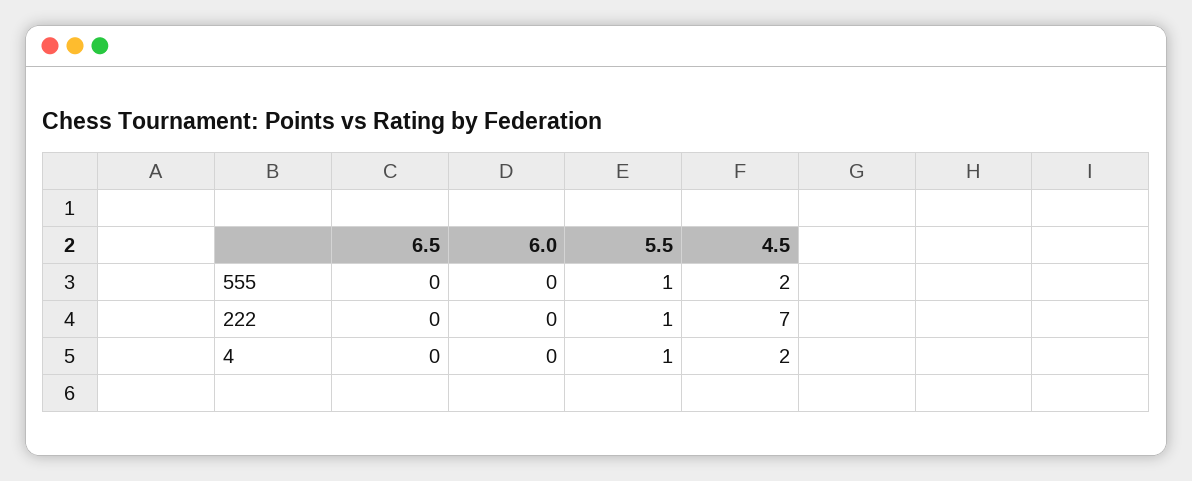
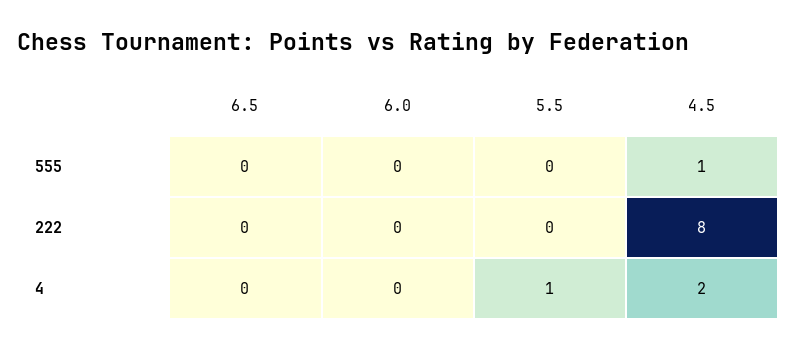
5.5, 555: 1 -> 0
4.5, 555: 2 -> 1
5.5, 222: 1 -> 0
4.5, 222: 7 -> 8

